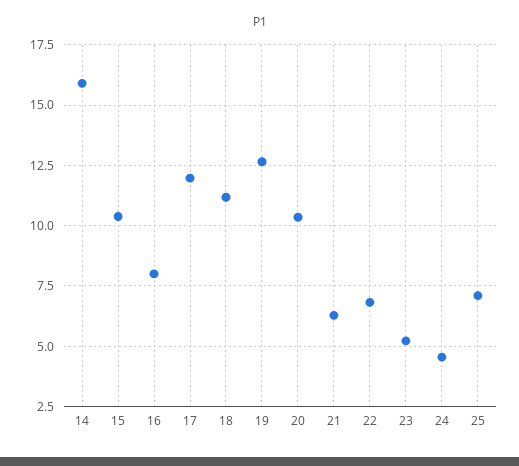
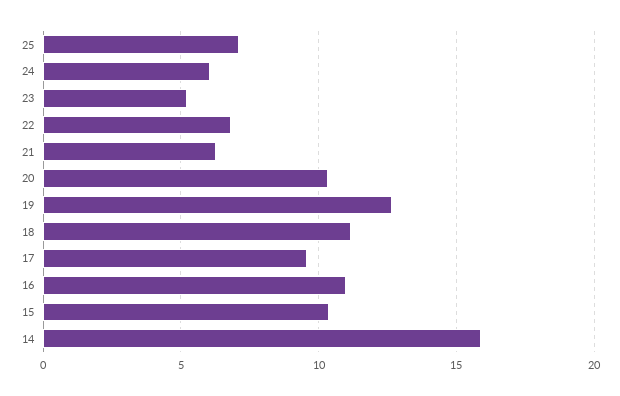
16: 8 -> 11
17: 12 -> 9.5
24: 4.5 -> 6

